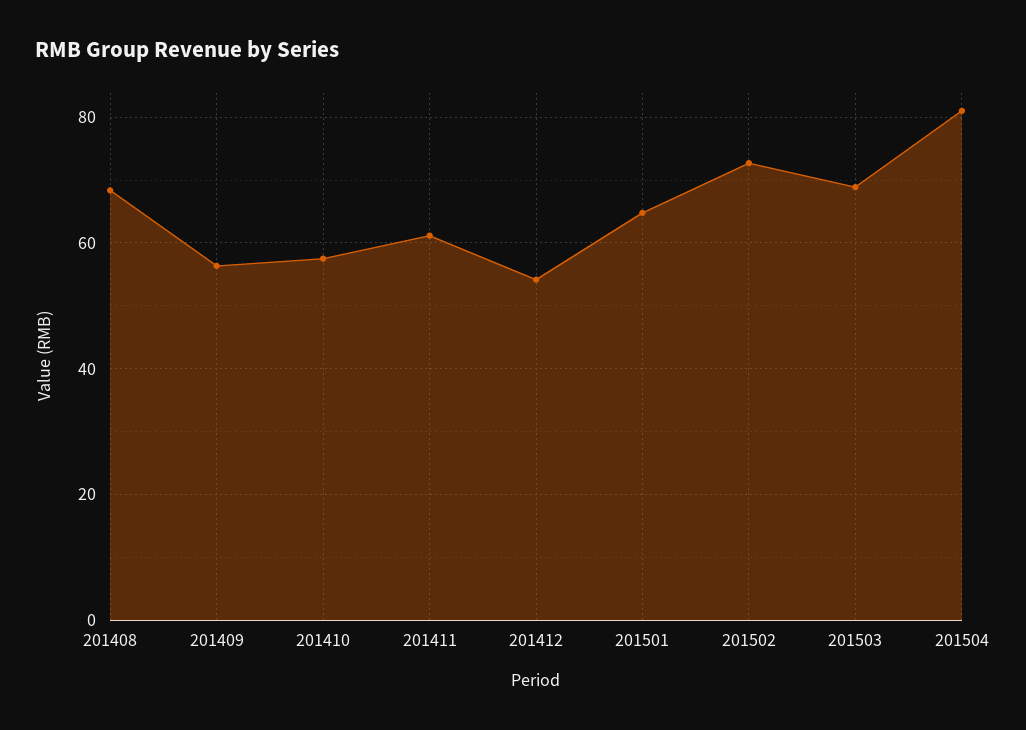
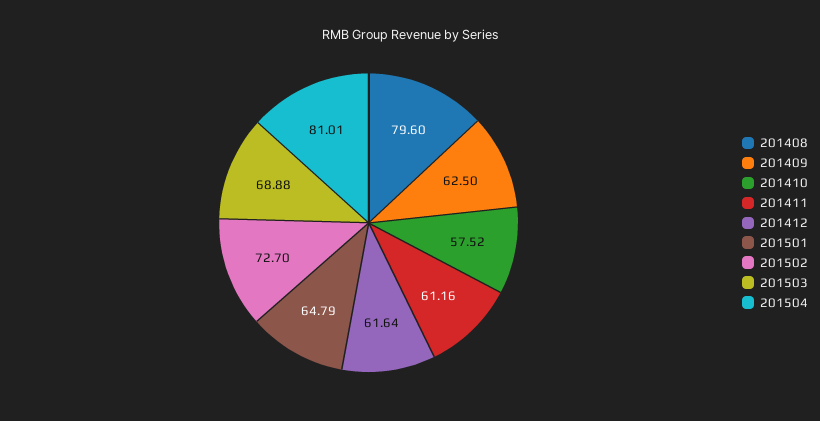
201408: 68 -> 79.6
201409: 56 -> 62.5
201412: 54 -> 61.64

